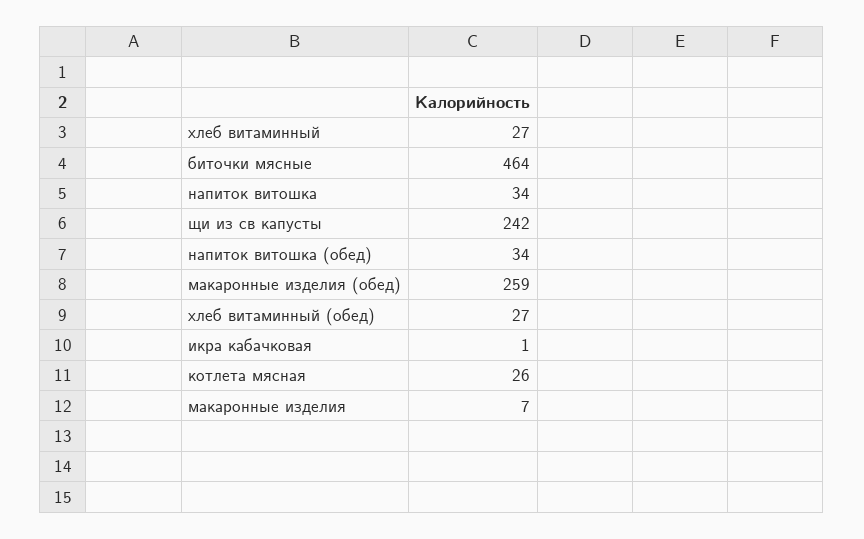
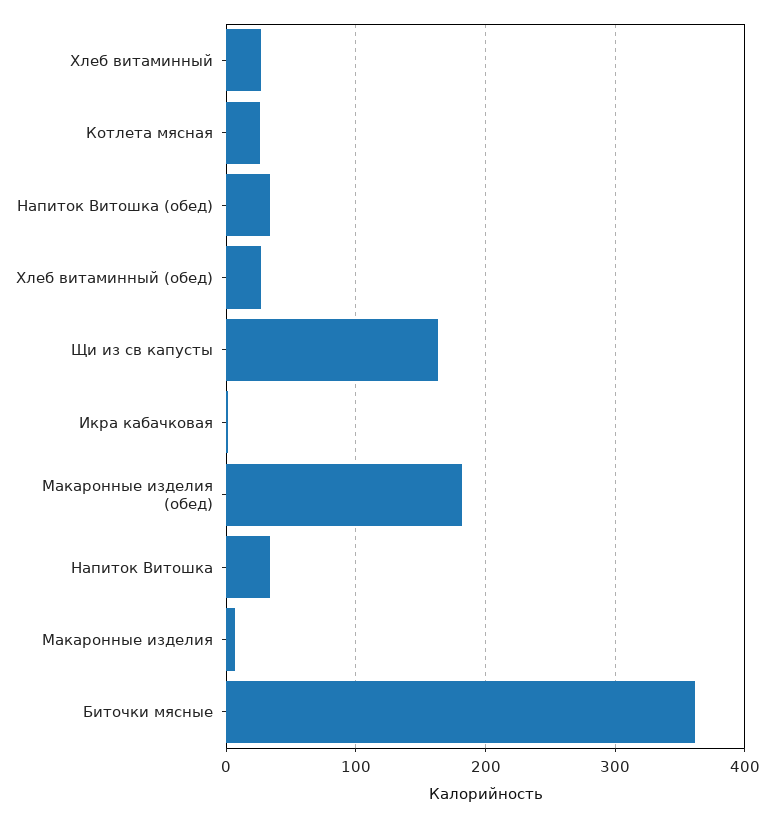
биточки мясные: 464 -> 360
щи из св капусты: 242 -> 160
макаронные изделия (обед): 259 -> 180

